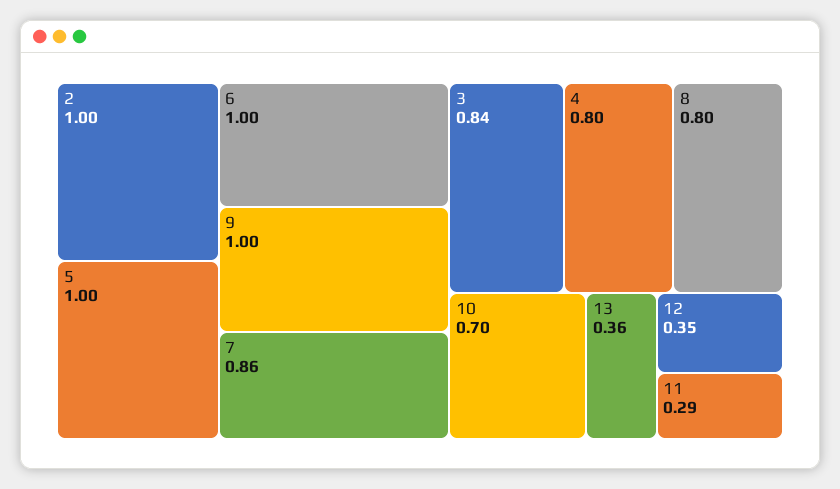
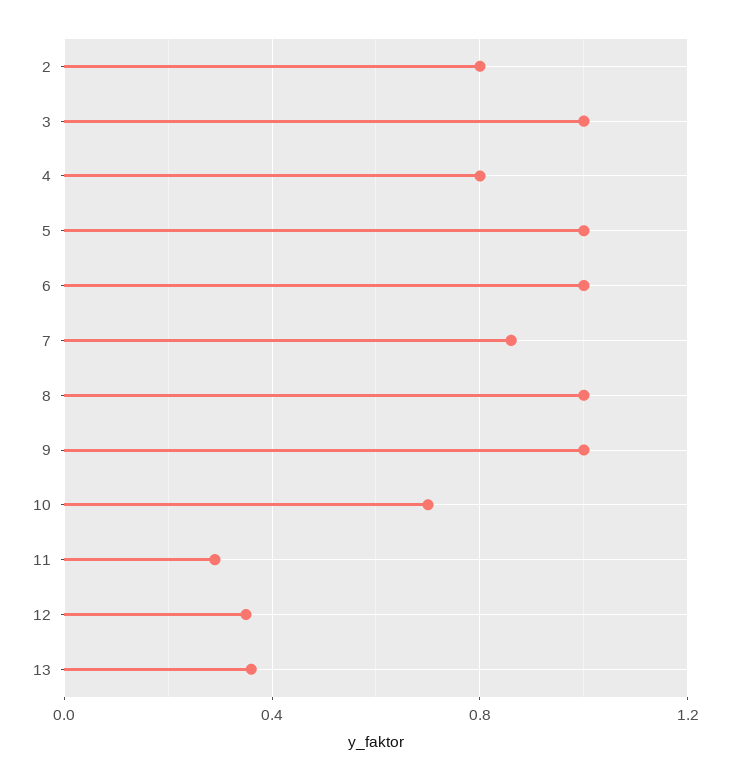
2: 1 -> 0.8
3: 0.84 -> 1
8: 0.8 -> 1

